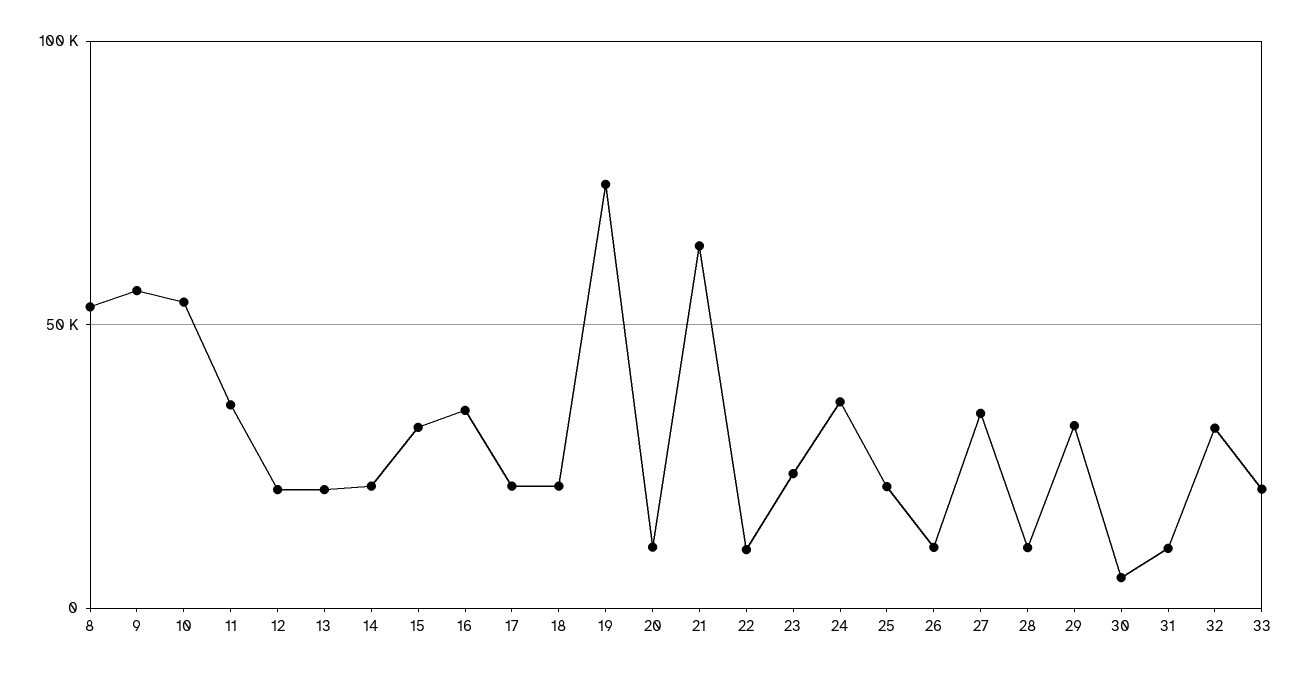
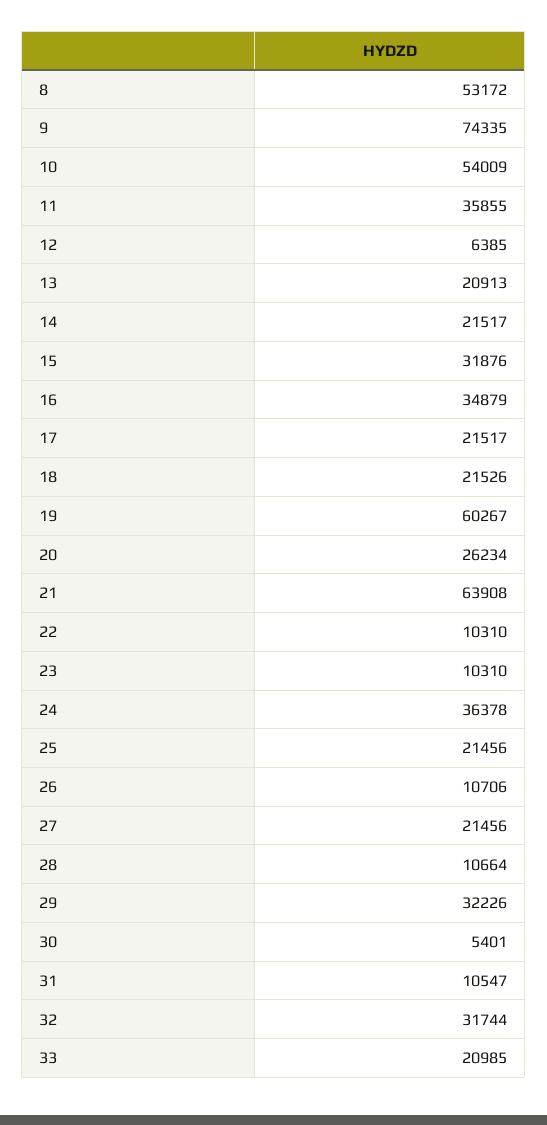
9: 55000 -> 74335
12: 20000 -> 6385
19: 75000 -> 60267
20: 10000 -> 26234
23: 25000 -> 10310
27: 35000 -> 21456

